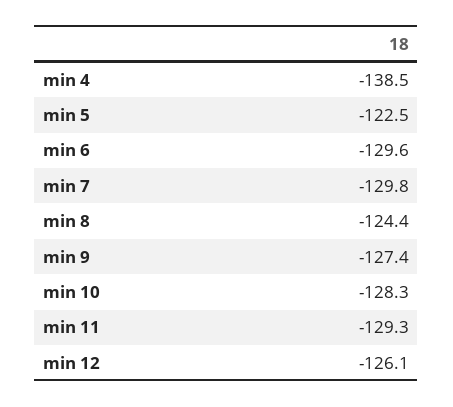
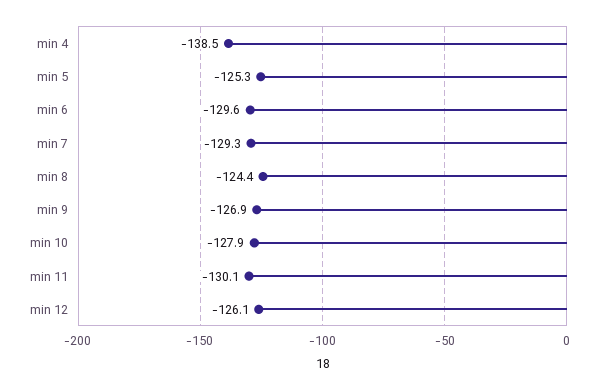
min 5: -122.5 -> -125.3
min 7: -129.8 -> -129.3
min 9: -127.4 -> -126.9
min 10: -128.3 -> -127.9
min 11: -129.3 -> -130.1

